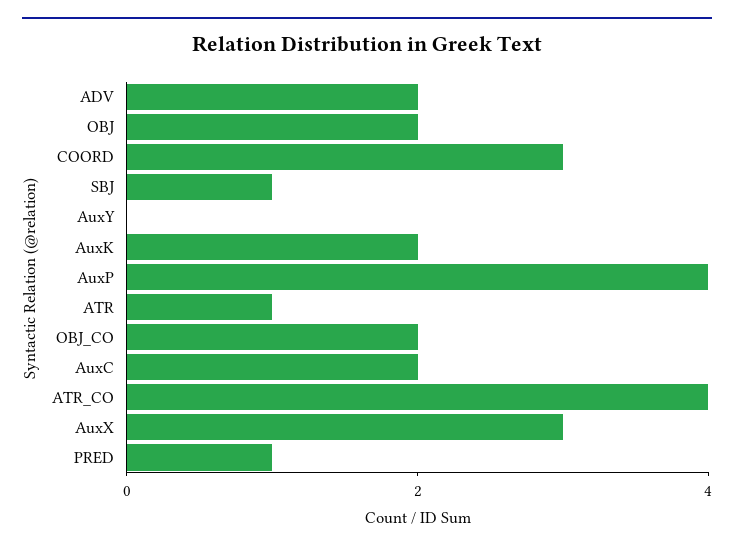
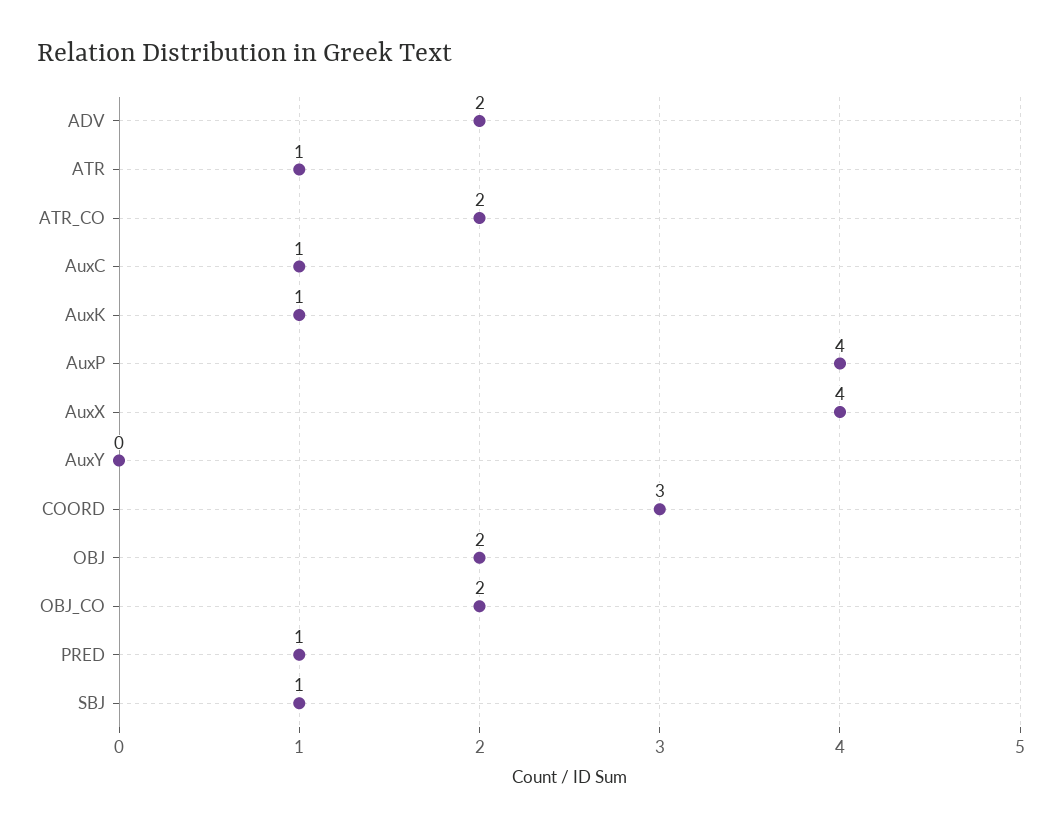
AuxK: 2 -> 1
AuxC: 2 -> 1
ATR_CO: 4 -> 2
AuxX: 3 -> 4

